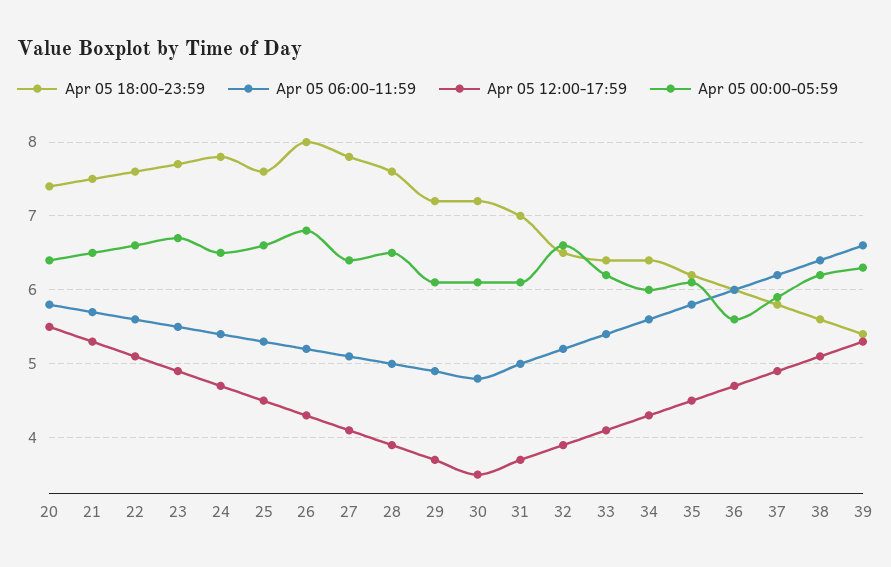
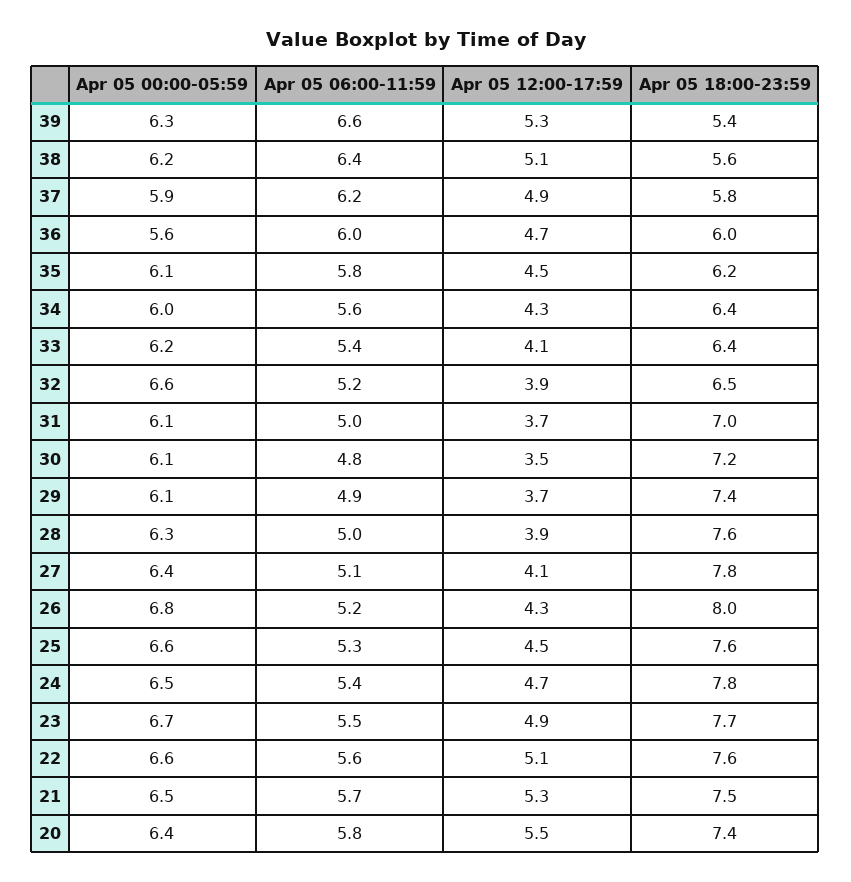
Apr 05 00:00-05:59, 28: 6.5 -> 6.3
Apr 05 18:00-23:59, 29: 7.2 -> 7.4

